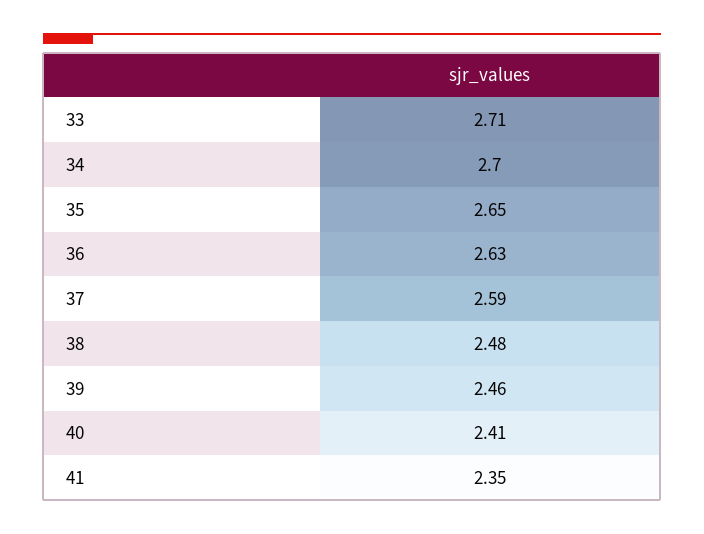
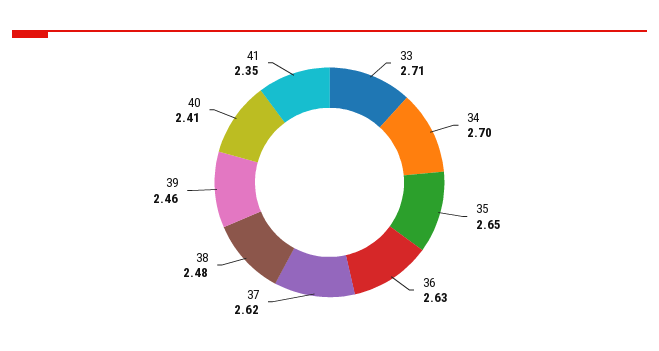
37: 2.59 -> 2.62

